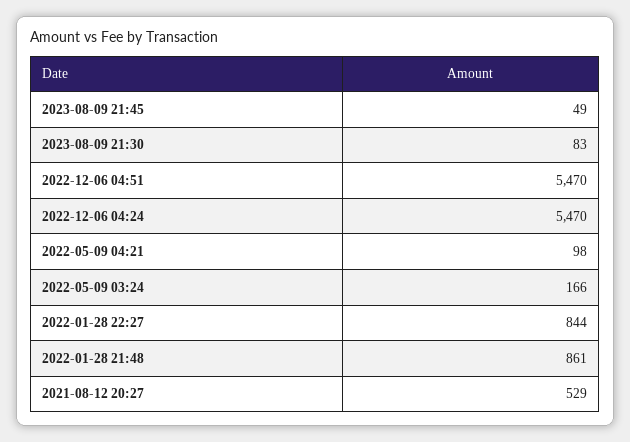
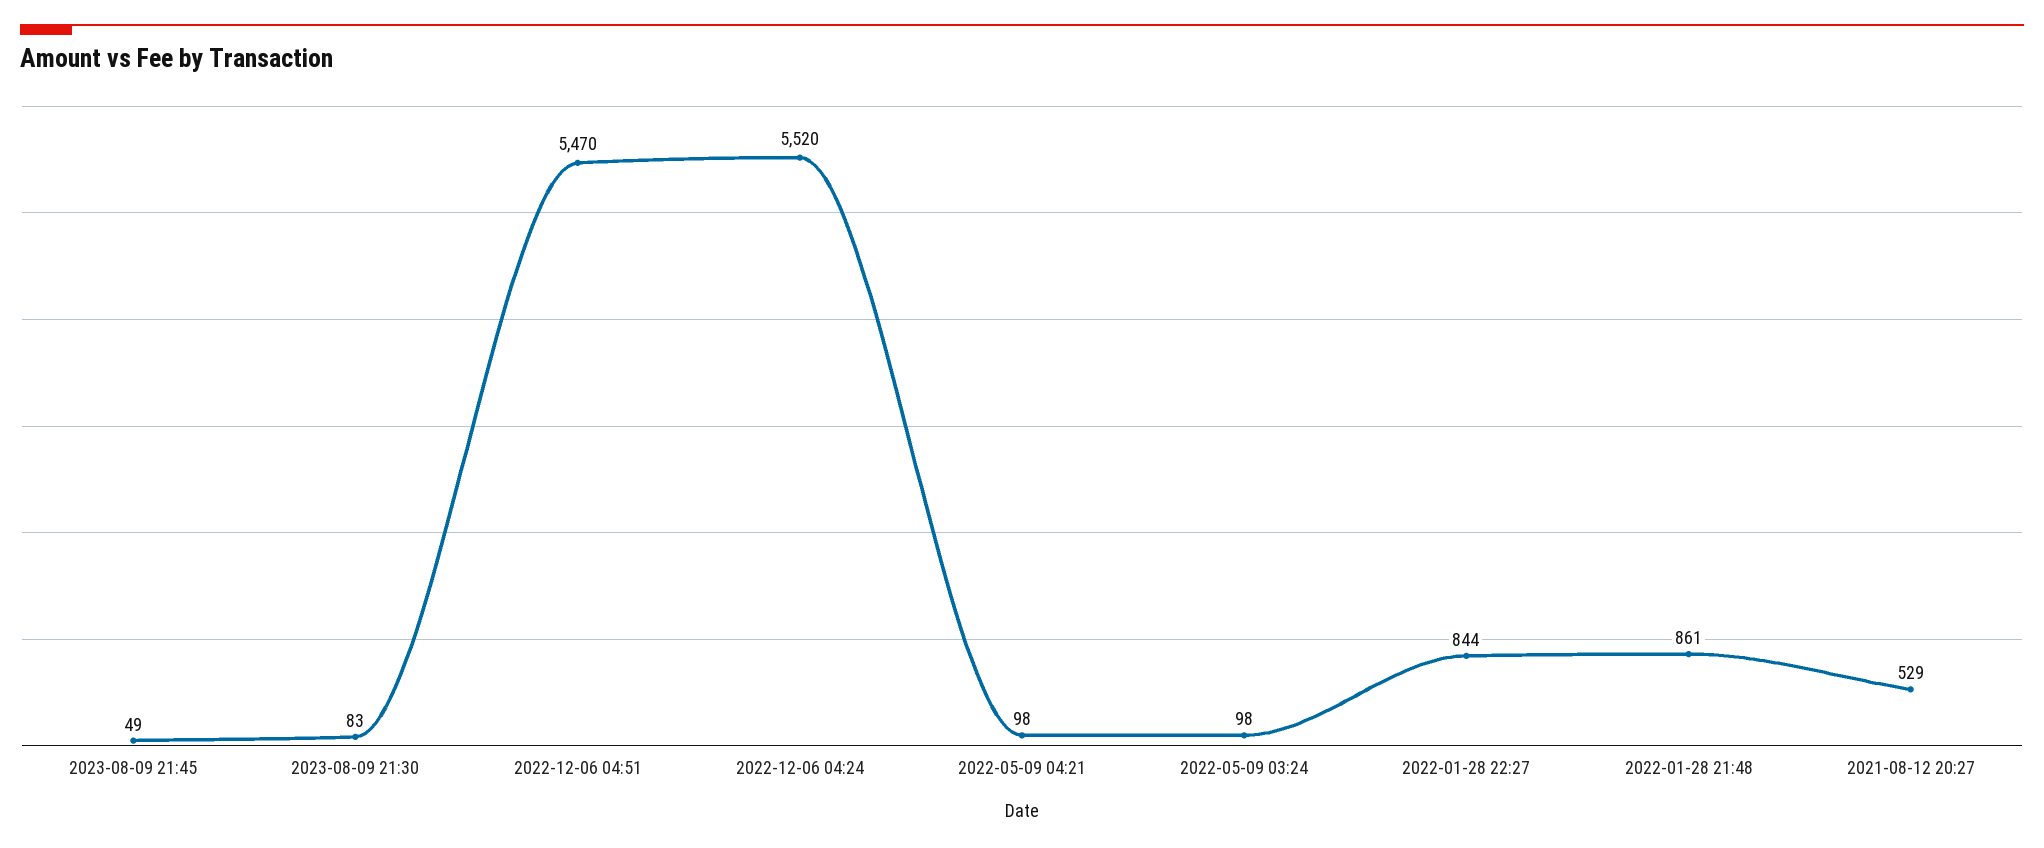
2022-12-06 04:24: 5470 -> 5520
2022-05-09 03:24: 166 -> 98

